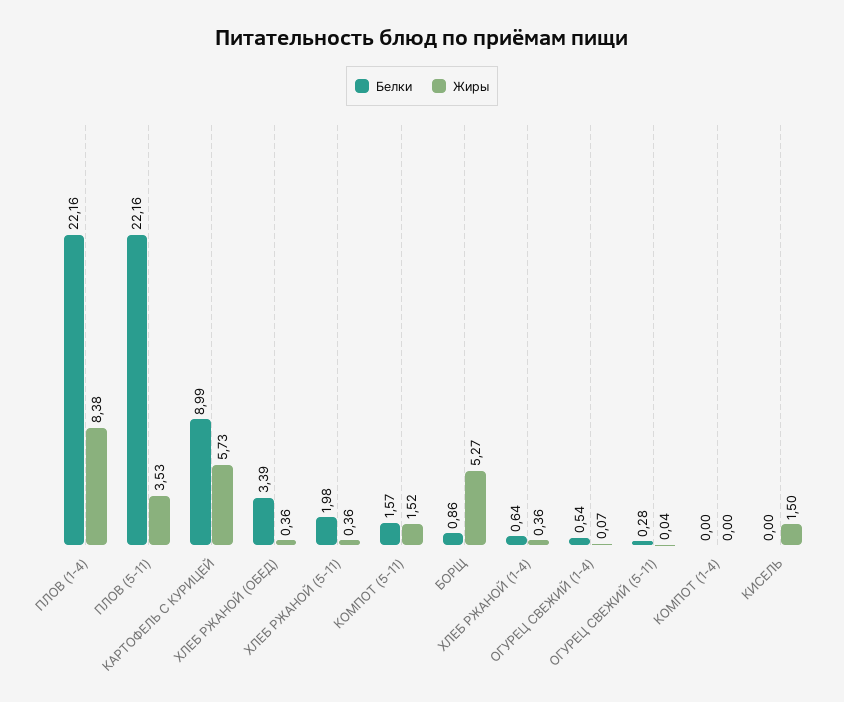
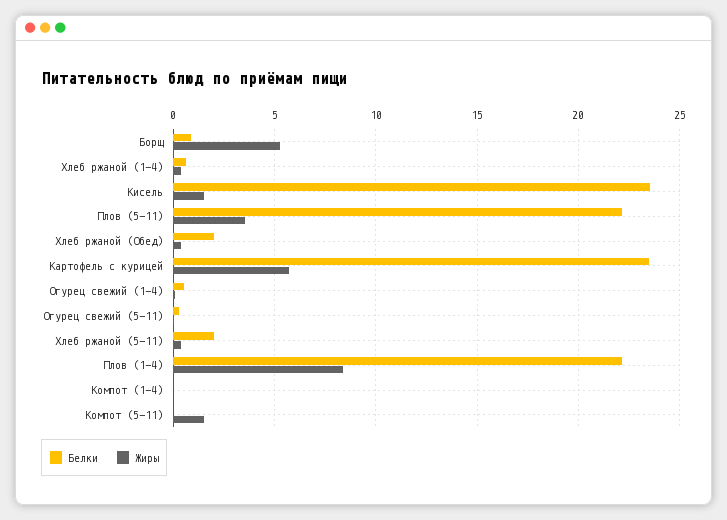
Белки, КАРТОФЕЛЬ С КУРИЦЕЙ: 8.99 -> 23.5
Белки, ХЛЕБ РЖАНОЙ (ОБЕД): 3.39 -> 2
Белки, КОМПОТ (5-11): 1.57 -> 0
Белки, КИСЕЛЬ: 0 -> 23.5

